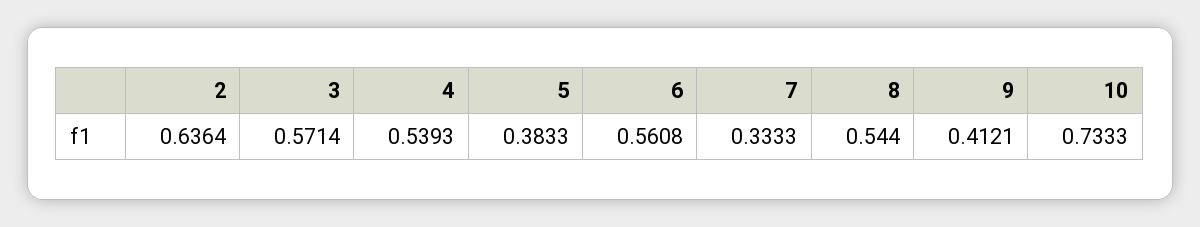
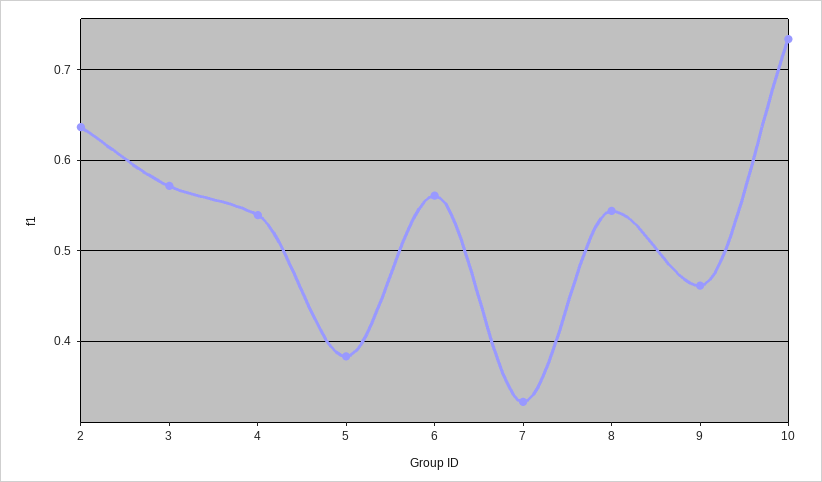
9: 0.4121 -> 0.46

